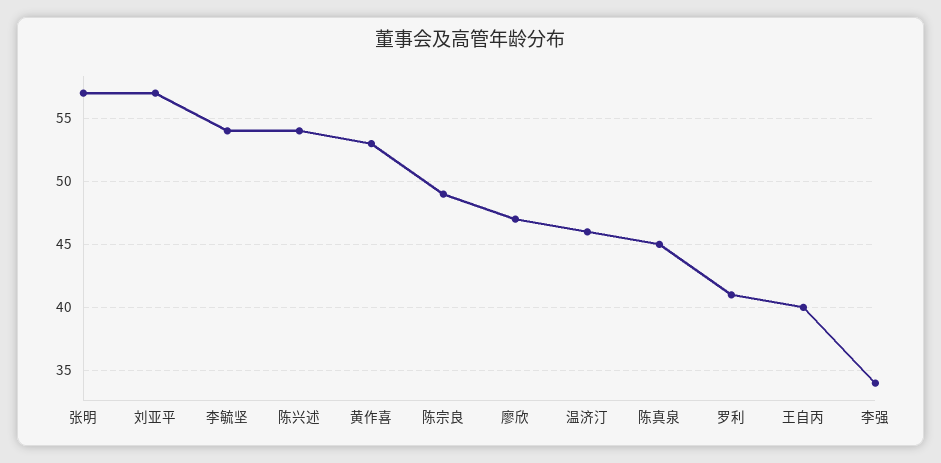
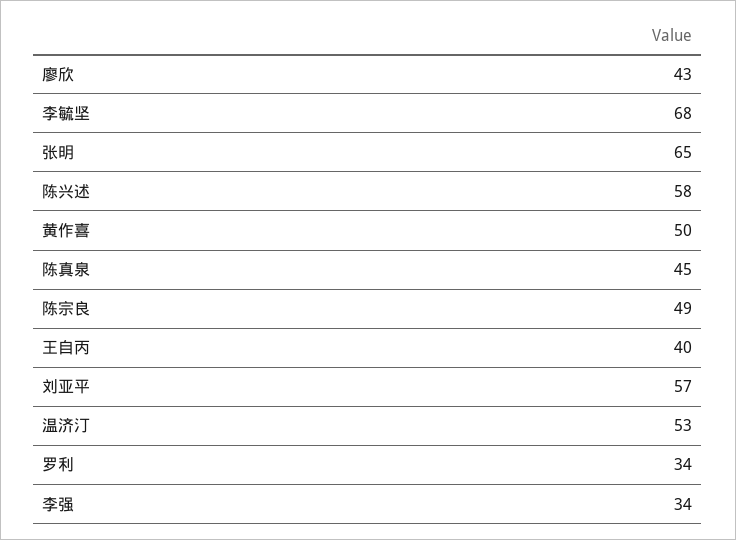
张明: 57 -> 65
李毓坚: 54 -> 68
陈兴述: 54 -> 58
黄作喜: 53 -> 50
廖欣: 47 -> 43
温济汀: 46 -> 53
罗利: 41 -> 34

